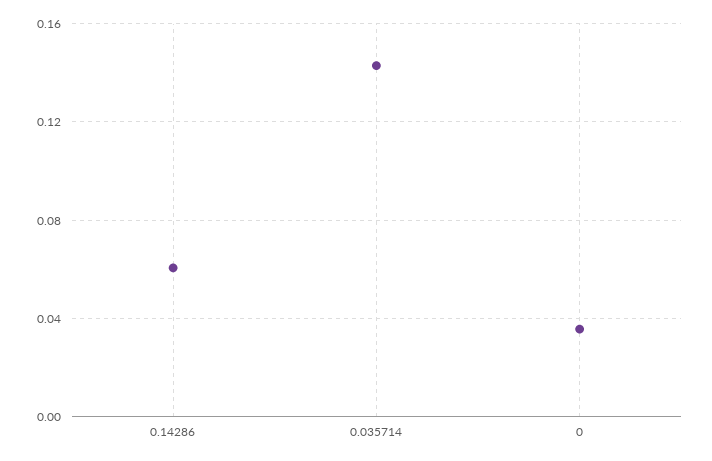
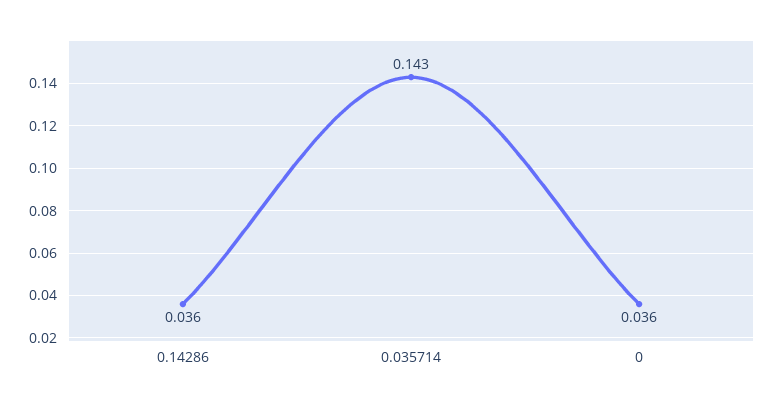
0.14286: 0.06 -> 0.036

